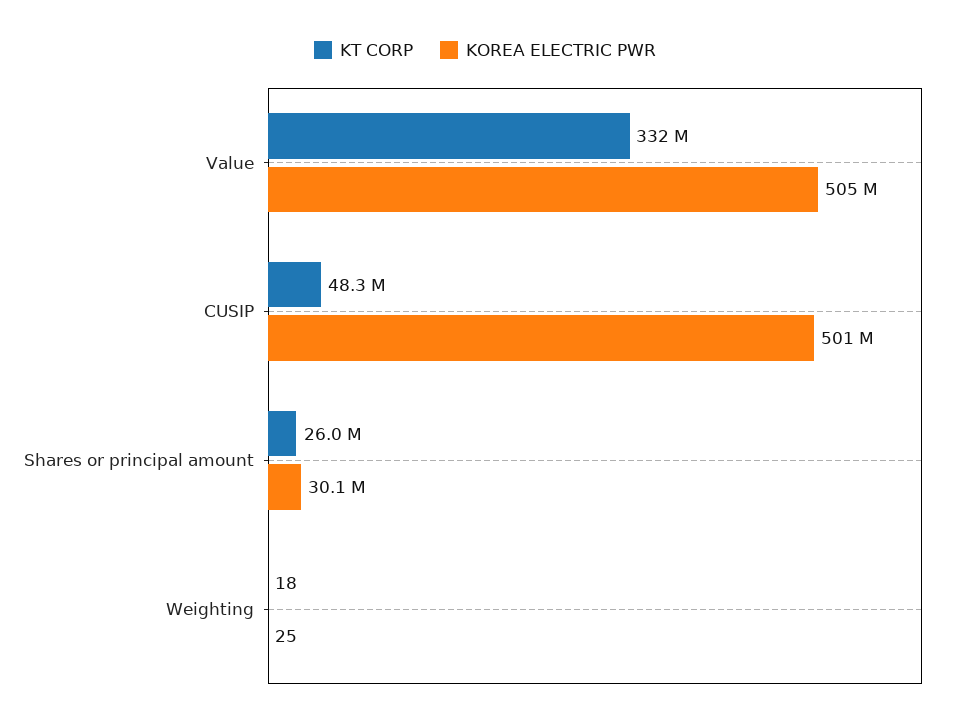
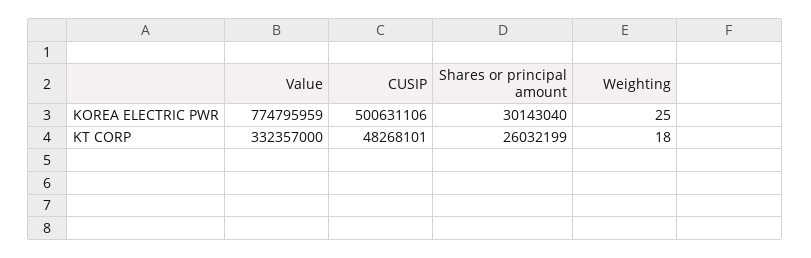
KOREA ELECTRIC PWR, Value: 505000000 -> 774795959

